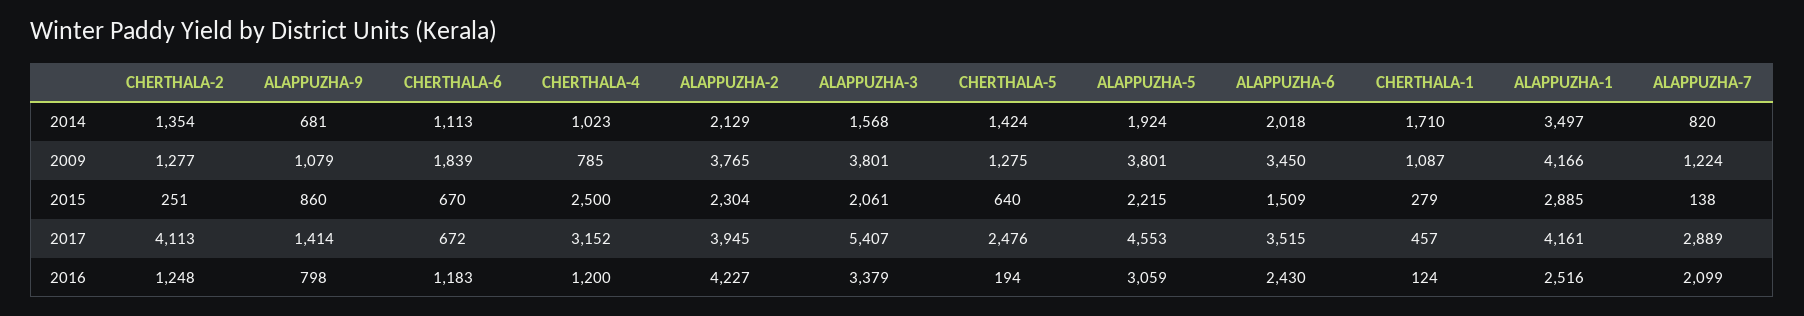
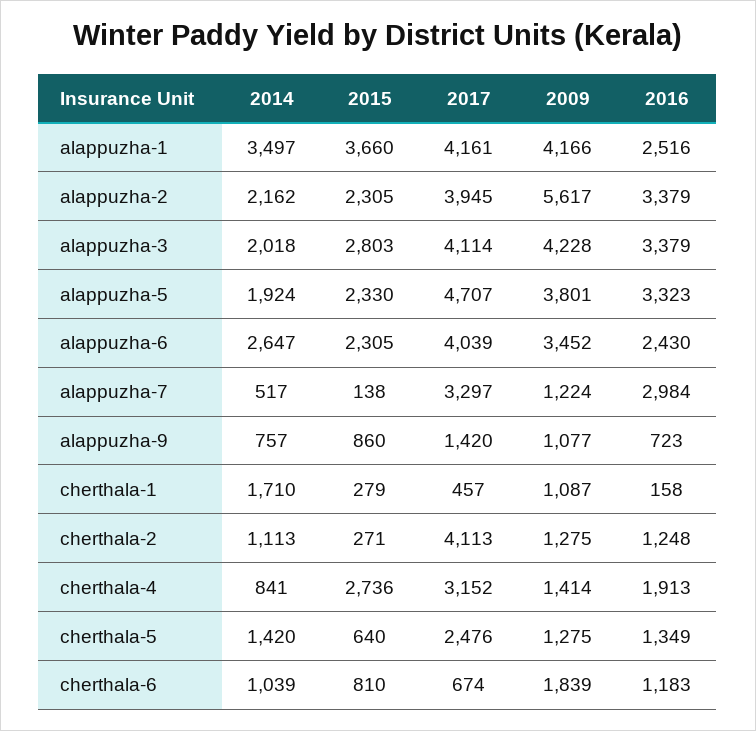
CHERTHALA-2, 2014: 1354 -> 1113
ALAPPUZHA-9, 2014: 681 -> 757
CHERTHALA-6, 2014: 1113 -> 1039
CHERTHALA-4, 2014: 1023 -> 841
ALAPPUZHA-2, 2014: 2129 -> 2162
ALAPPUZHA-3, 2014: 1568 -> 2018
CHERTHALA-5, 2014: 1424 -> 1420
ALAPPUZHA-6, 2014: 2018 -> 2647
ALAPPUZHA-7, 2014: 820 -> 517
CHERTHALA-2, 2009: 1277 -> 1275
ALAPPUZHA-9, 2009: 1079 -> 1077
CHERTHALA-4, 2009: 785 -> 1414
ALAPPUZHA-2, 2009: 3765 -> 5617
ALAPPUZHA-3, 2009: 3801 -> 4228
ALAPPUZHA-6, 2009: 3450 -> 3452
CHERTHALA-2, 2015: 251 -> 271
CHERTHALA-6, 2015: 670 -> 810
CHERTHALA-4, 2015: 2500 -> 2736
ALAPPUZHA-2, 2015: 2304 -> 2305
ALAPPUZHA-3, 2015: 2061 -> 2803
ALAPPUZHA-5, 2015: 2215 -> 2330
ALAPPUZHA-6, 2015: 1509 -> 2305
ALAPPUZHA-1, 2015: 2885 -> 3660
ALAPPUZHA-9, 2017: 1414 -> 1420
CHERTHALA-6, 2017: 672 -> 674
ALAPPUZHA-3, 2017: 5407 -> 4114
ALAPPUZHA-5, 2017: 4553 -> 4707
ALAPPUZHA-6, 2017: 3515 -> 4039
ALAPPUZHA-7, 2017: 2889 -> 3297
ALAPPUZHA-9, 2016: 798 -> 723
CHERTHALA-4, 2016: 1200 -> 1913
ALAPPUZHA-2, 2016: 4227 -> 3379
CHERTHALA-5, 2016: 194 -> 1349
ALAPPUZHA-5, 2016: 3059 -> 3323
CHERTHALA-1, 2016: 124 -> 158
ALAPPUZHA-7, 2016: 2099 -> 2984

